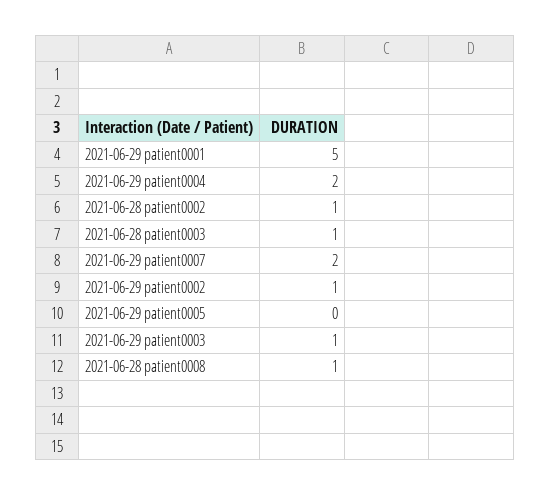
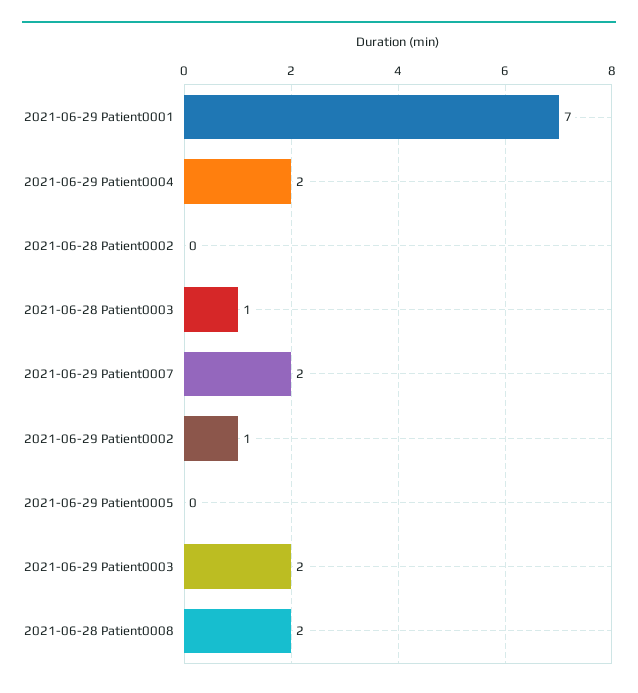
2021-06-29 patient0001: 5 -> 7
2021-06-28 patient0002: 1 -> 0
2021-06-29 patient0003: 1 -> 2
2021-06-28 patient0008: 1 -> 2

